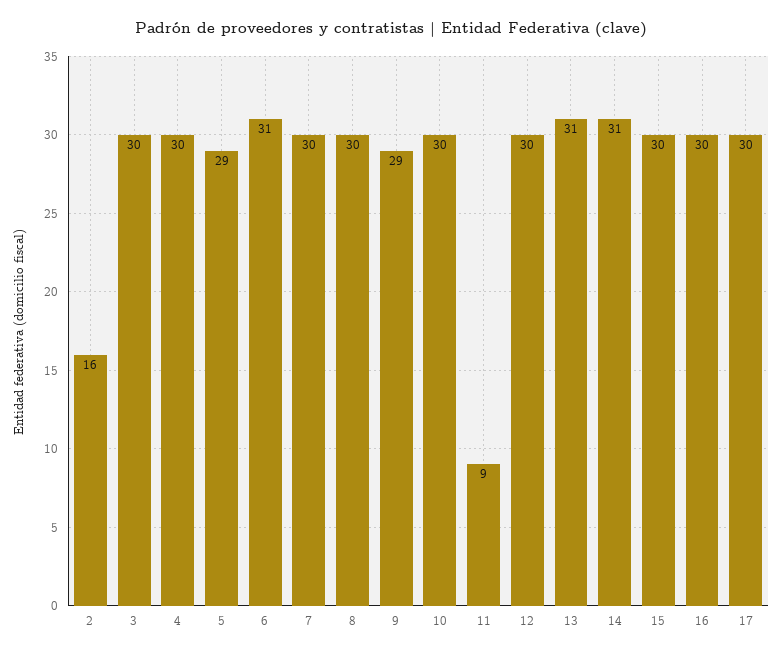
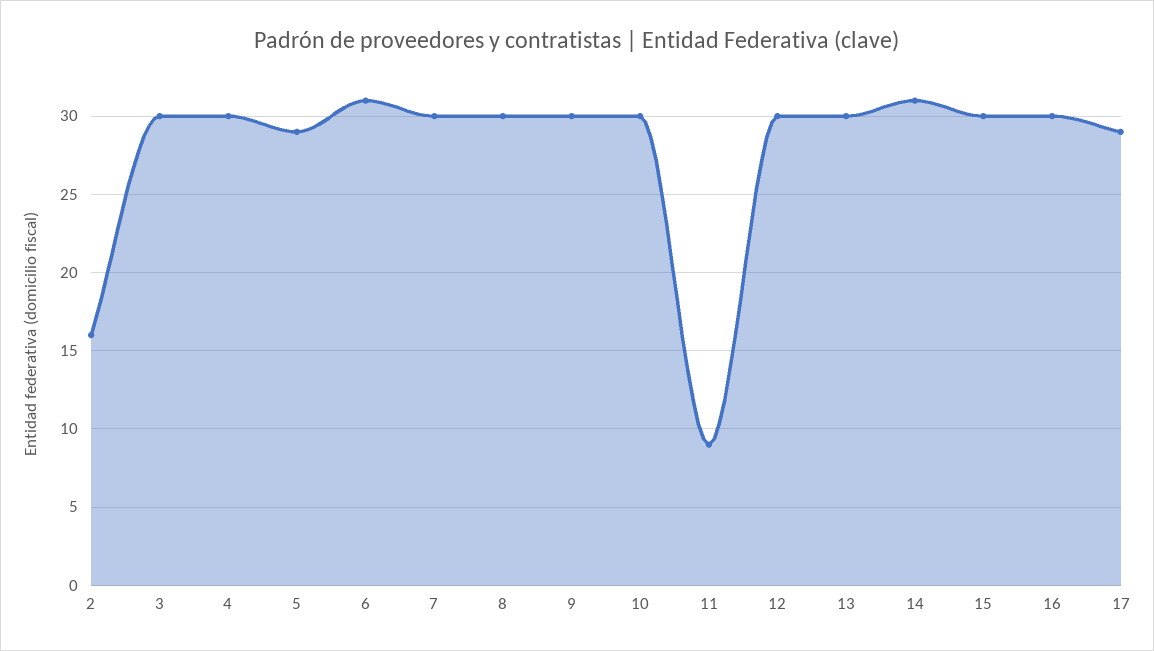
9: 29 -> 30
13: 31 -> 30
17: 30 -> 29

